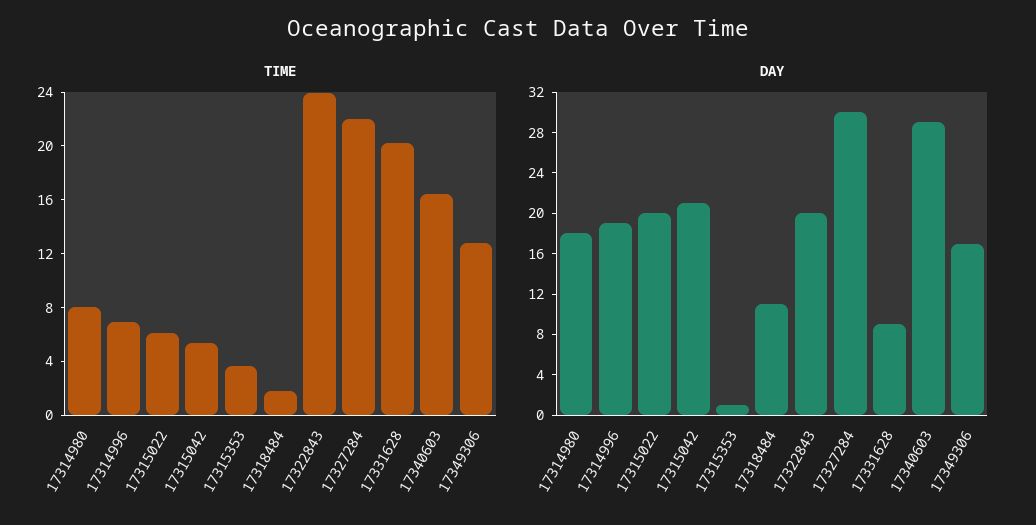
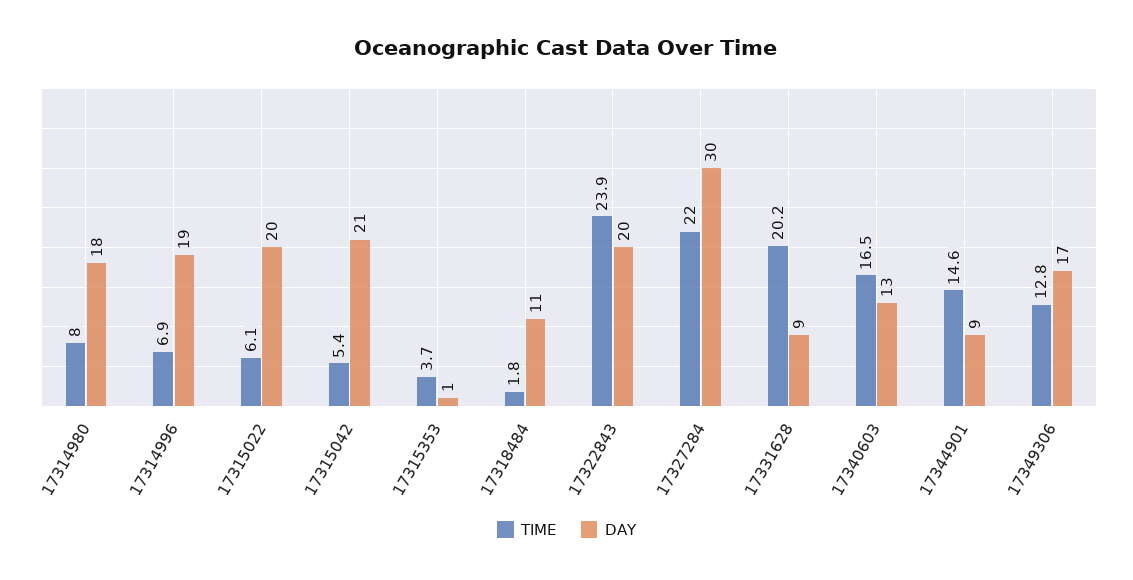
DAY, 17340603: 29 -> 13
TIME, 17344901: none -> 14.6
DAY, 17344901: none -> 9

